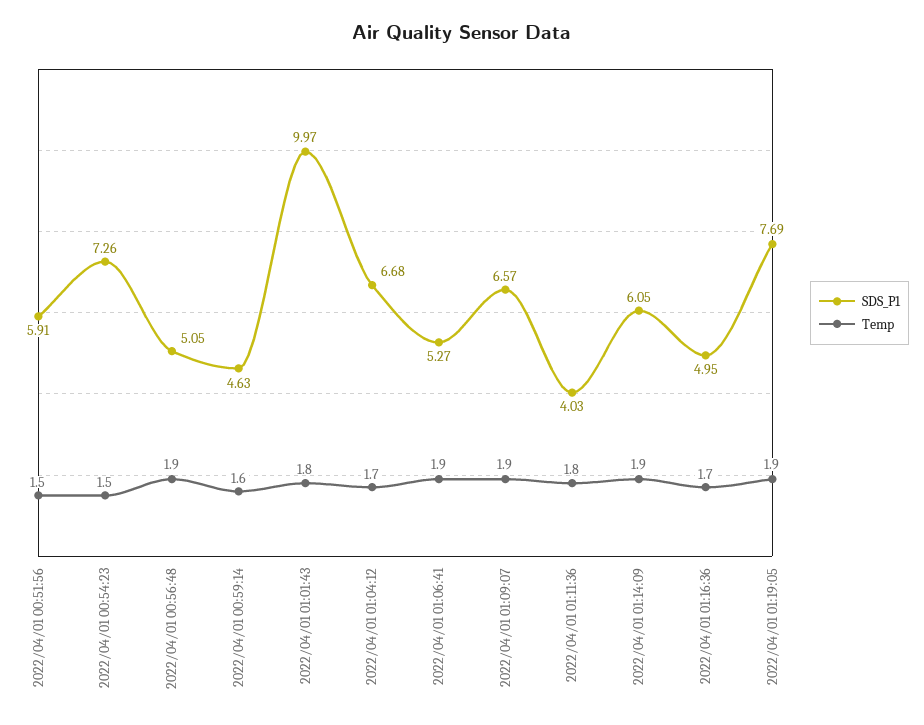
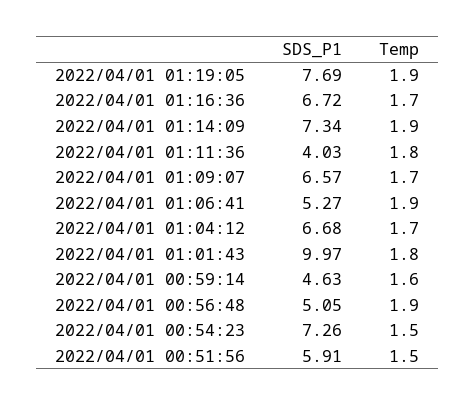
Temp, 2022/04/01 01:09:07: 1.9 -> 1.7
SDS_P1, 2022/04/01 01:14:09: 6.05 -> 7.34
SDS_P1, 2022/04/01 01:16:36: 4.95 -> 6.72

